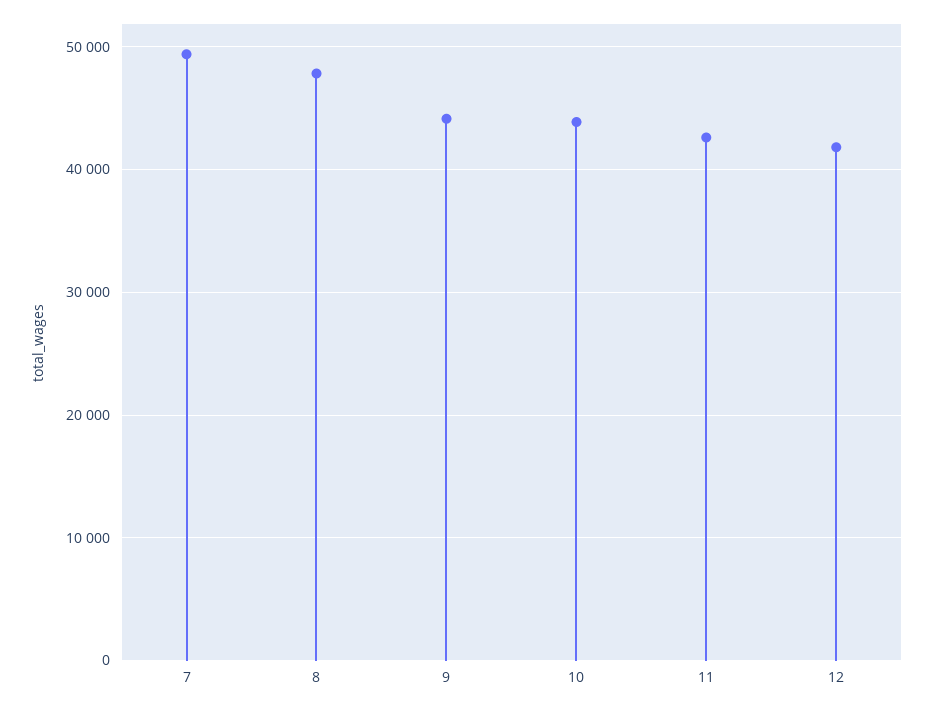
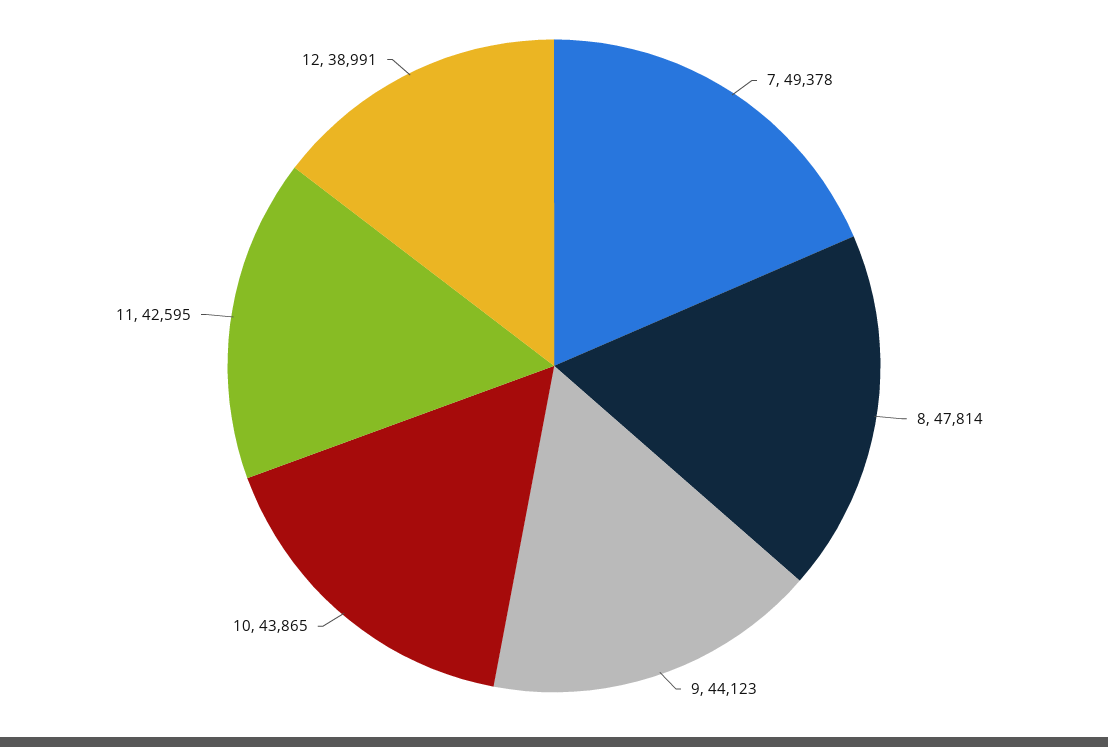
12: 42000 -> 38991

